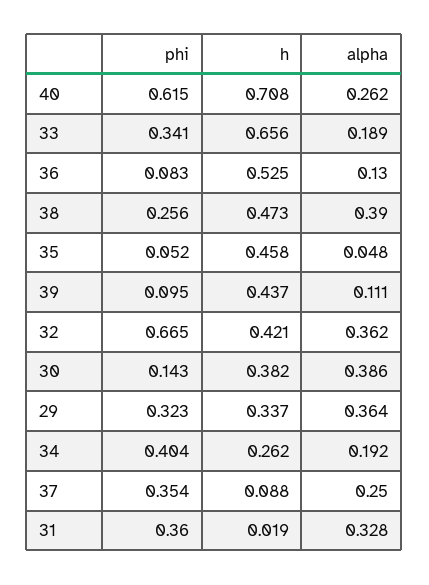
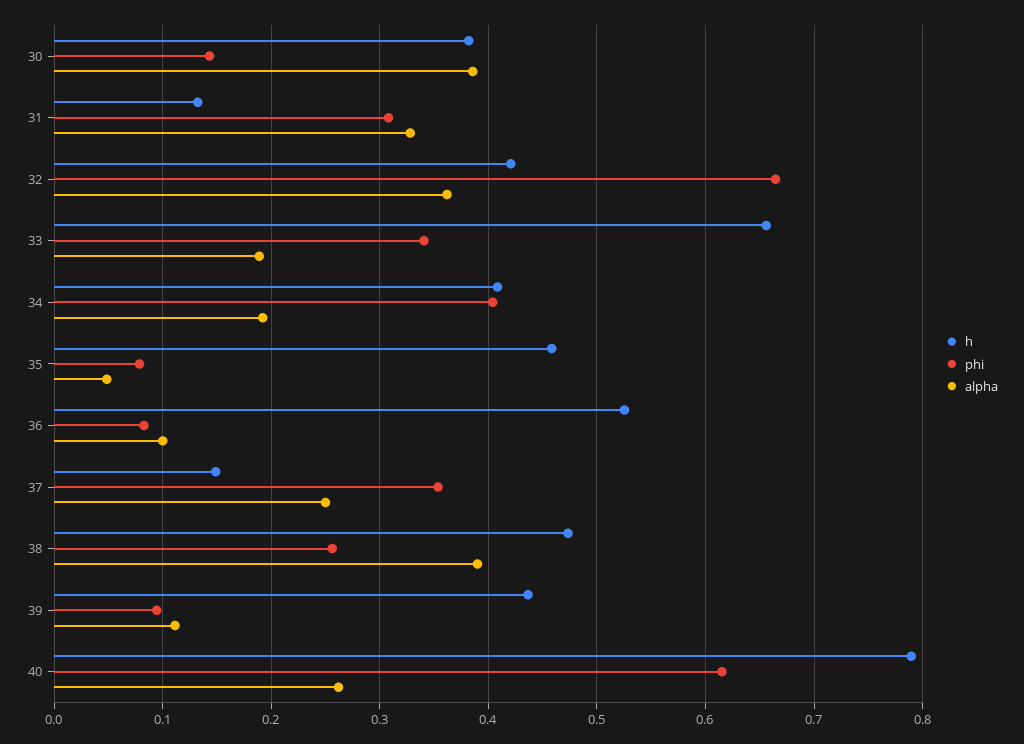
h, 40: 0.708 -> 0.79
alpha, 36: 0.13 -> 0.1
phi, 35: 0.052 -> 0.08
phi, 29: 0.323 -> none
h, 29: 0.337 -> none
alpha, 29: 0.364 -> none
h, 34: 0.262 -> 0.41
h, 37: 0.088 -> 0.15
phi, 31: 0.36 -> 0.31
h, 31: 0.019 -> 0.13

